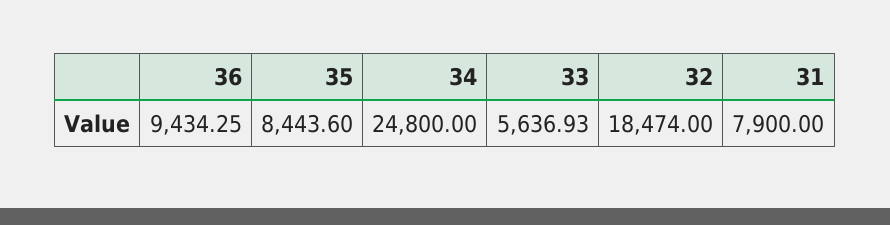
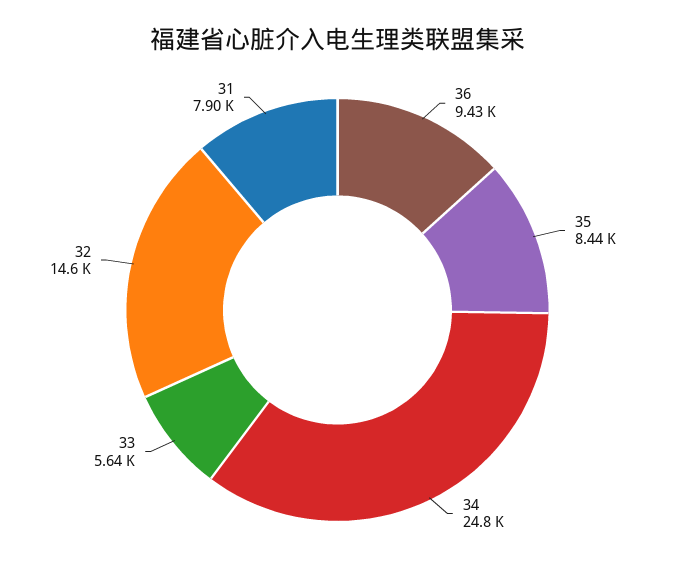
32: 18474 -> 14600

